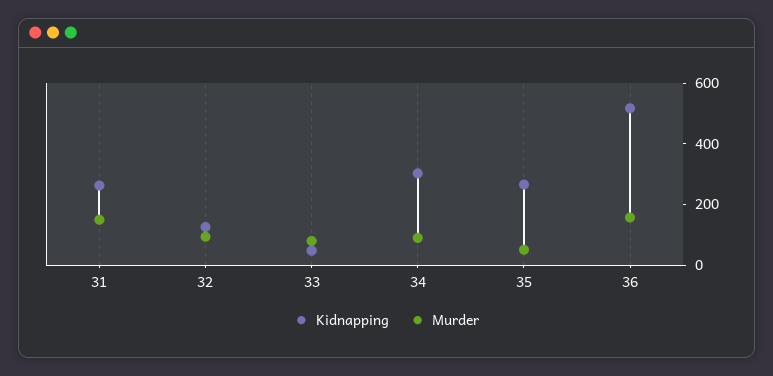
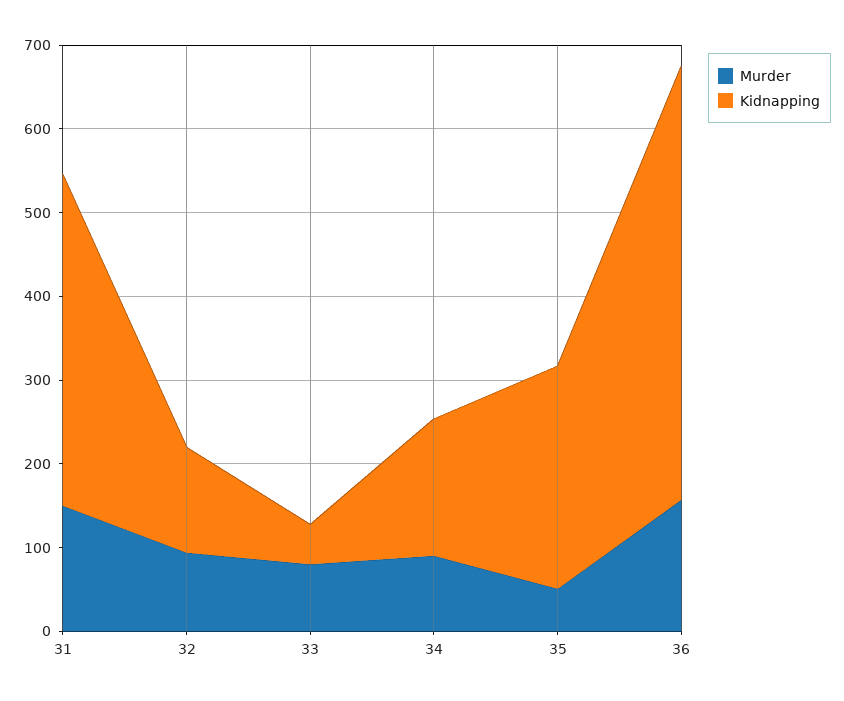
Kidnapping, 31: 250 -> 400
Kidnapping, 34: 300 -> 160

